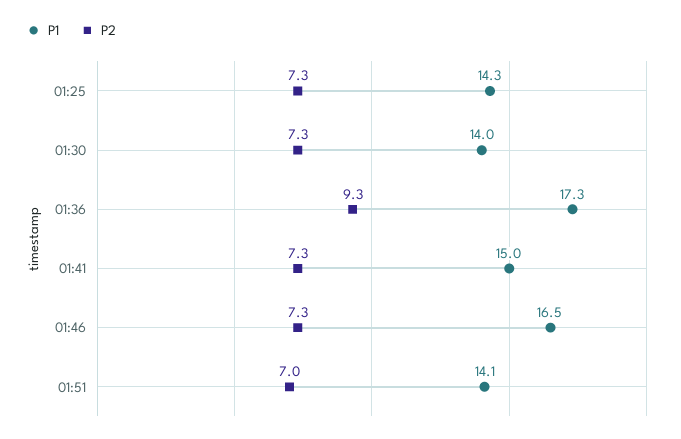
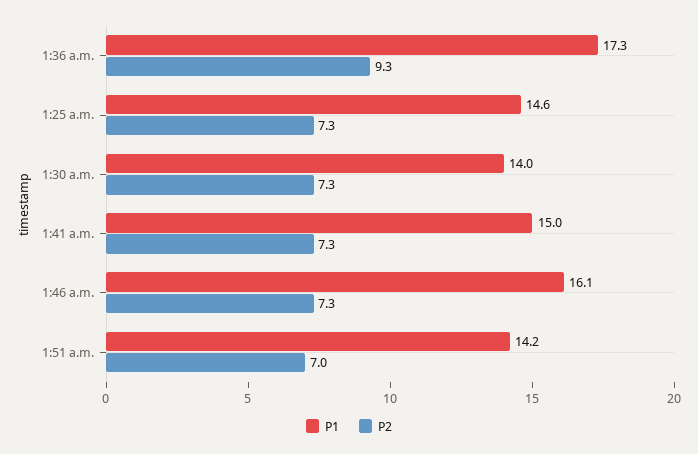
P1, 01:25: 14.3 -> 14.6
P1, 01:46: 16.5 -> 16.1
P1, 01:51: 14.1 -> 14.2

